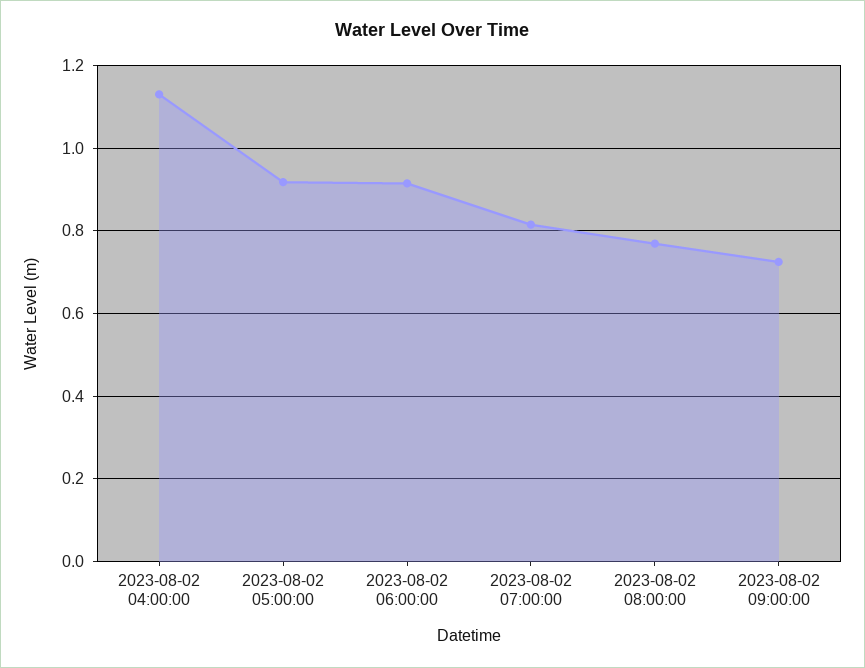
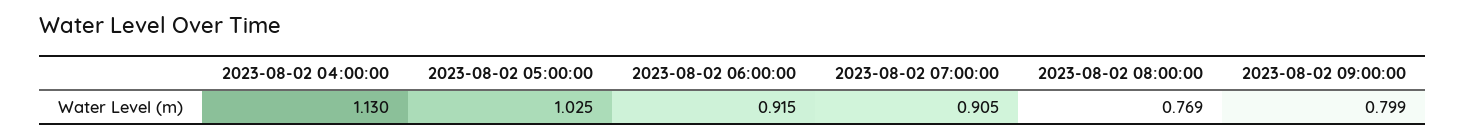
2023-08-02 05:00:00: 0.92 -> 1.025
2023-08-02 07:00:00: 0.82 -> 0.905
2023-08-02 09:00:00: 0.72 -> 0.799

